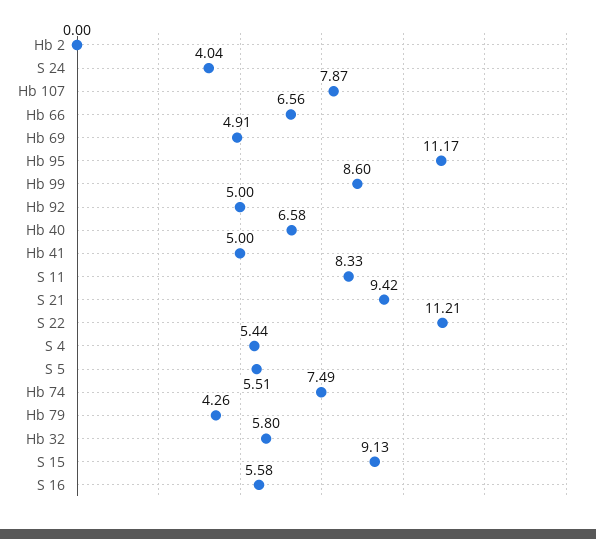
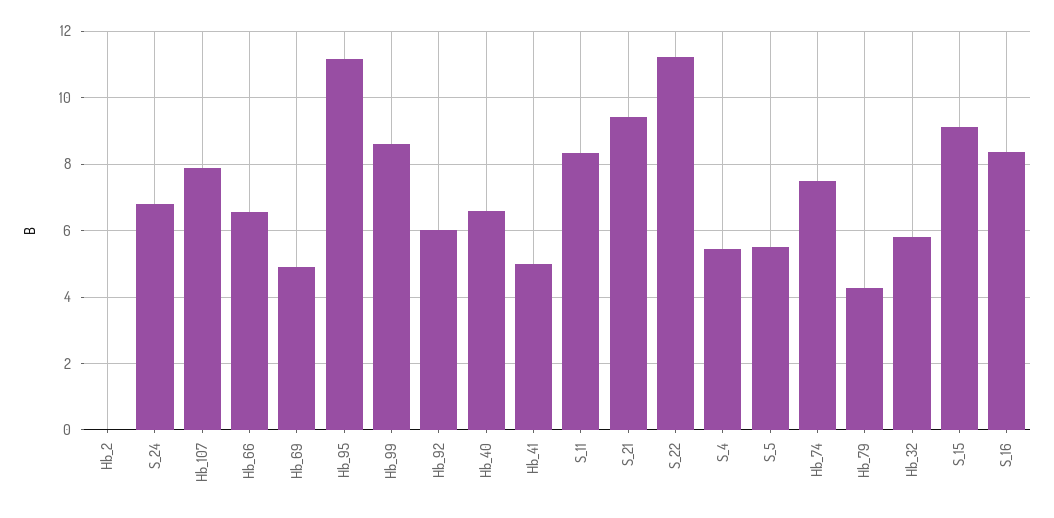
S 24: 4.04 -> 6.8
Hb 92: 5 -> 6
S 16: 5.58 -> 8.4

